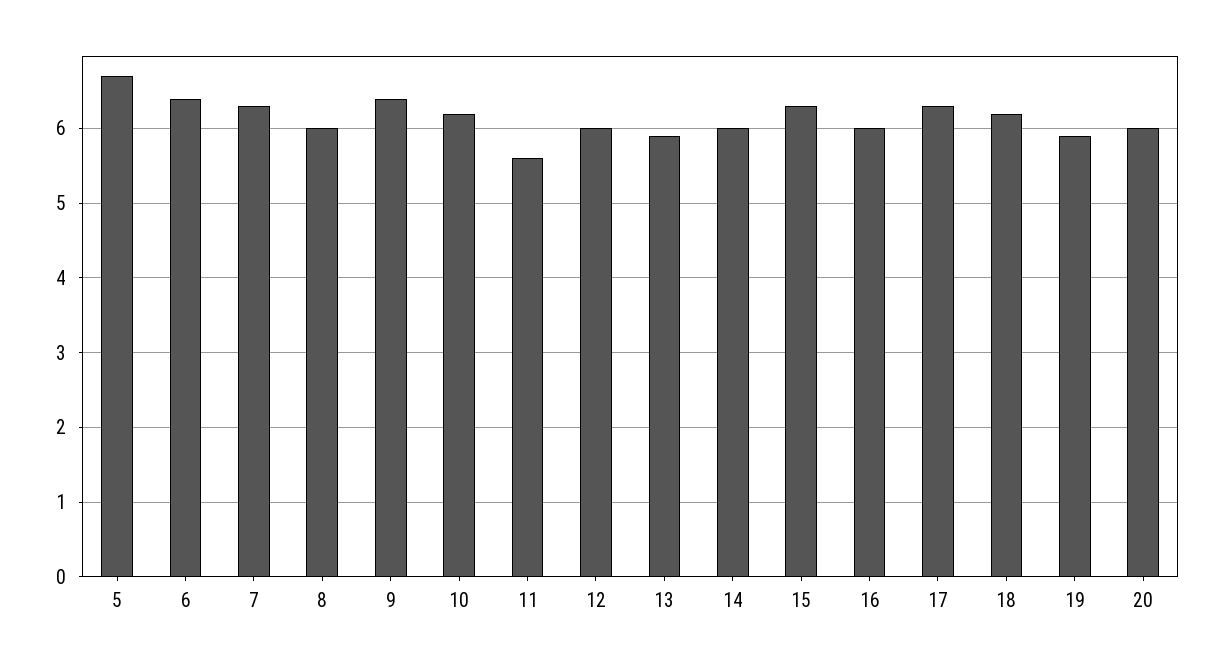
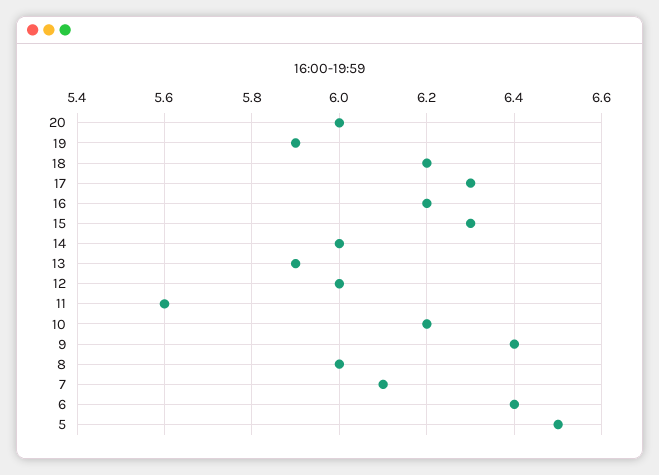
5: 6.7 -> 6.5
7: 6.3 -> 6.1
16: 6 -> 6.2

